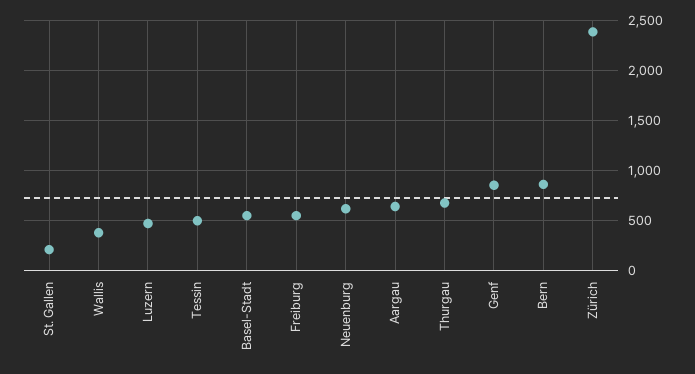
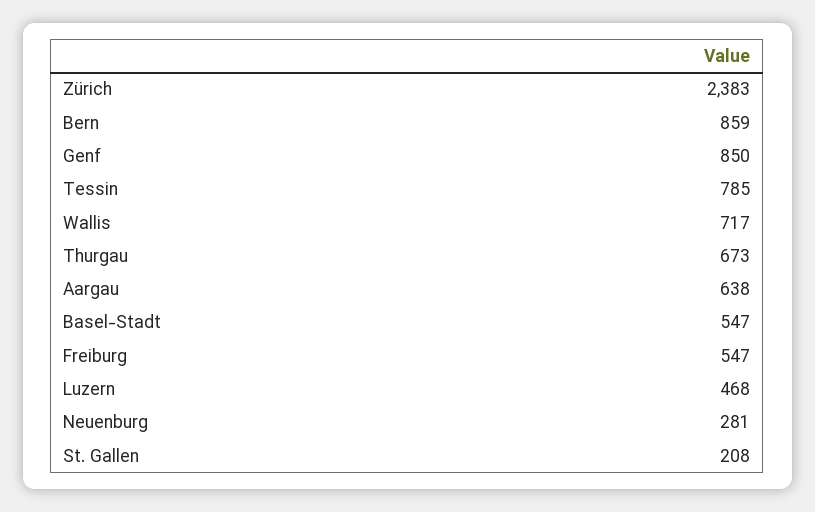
Wallis: 400 -> 717
Tessin: 500 -> 785
Neuenburg: 600 -> 281

